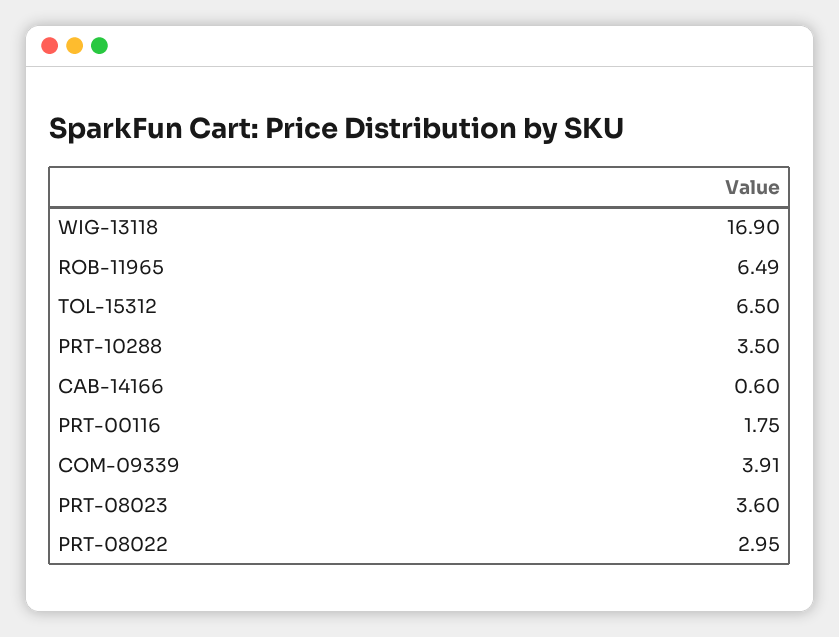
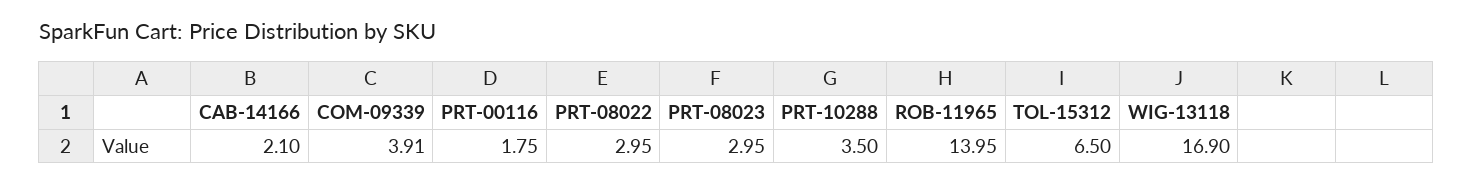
ROB-11965: 6.49 -> 13.95
CAB-14166: 0.6 -> 2.1
PRT-08023: 3.6 -> 2.95

